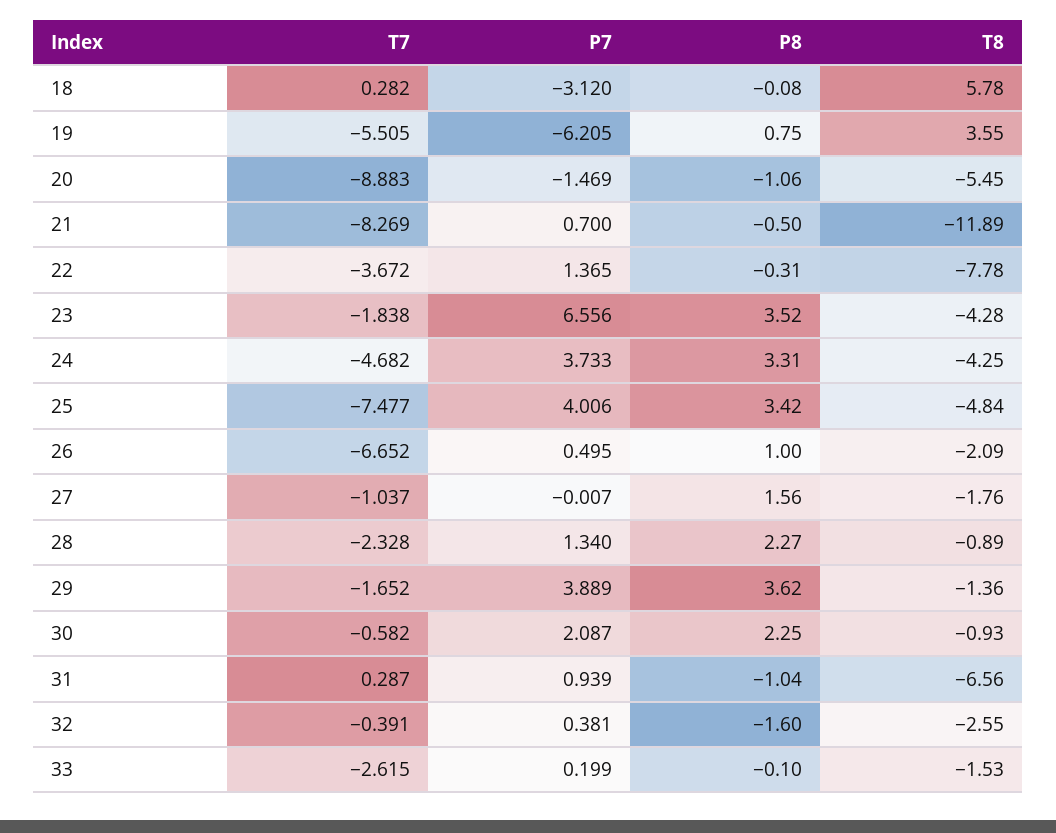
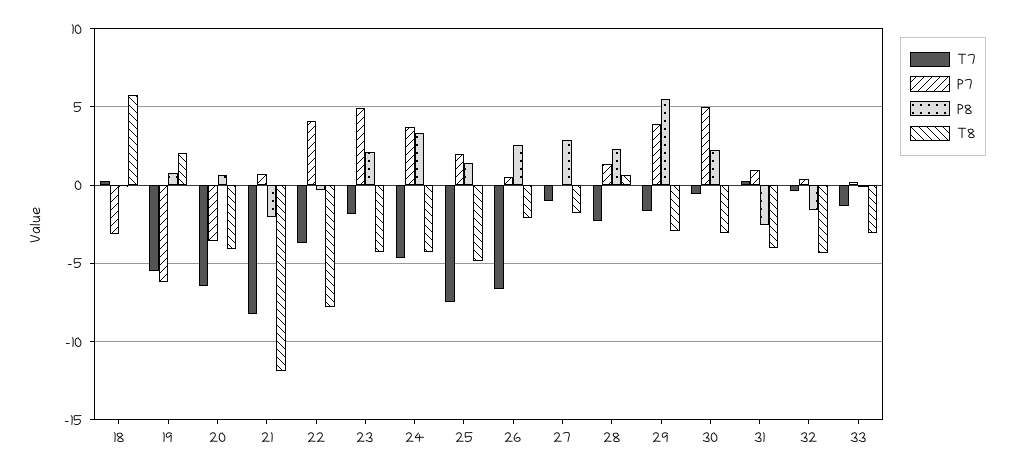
T8, 19: 3.55 -> 2
T7, 20: -8.883 -> -6.5
P7, 20: -1.469 -> -3.5
P8, 20: -1.06 -> 0.5
T8, 20: -5.45 -> -4
P8, 21: -0.5 -> -2
P7, 22: 1.365 -> 4
P7, 23: 6.556 -> 5
P8, 23: 3.52 -> 2
P7, 25: 4.006 -> 2
P8, 25: 3.42 -> 1.5
P8, 26: 1 -> 2.5
P8, 27: 1.56 -> 3
T8, 28: -0.89 -> 0.5
P8, 29: 3.62 -> 5.5
T8, 29: -1.36 -> -3
P7, 30: 2.087 -> 5
T8, 30: -0.93 -> -3
P8, 31: -1.04 -> -2.5
T8, 31: -6.56 -> -4
T8, 32: -2.55 -> -4.5
T7, 33: -2.615 -> -1.5
T8, 33: -1.53 -> -3

